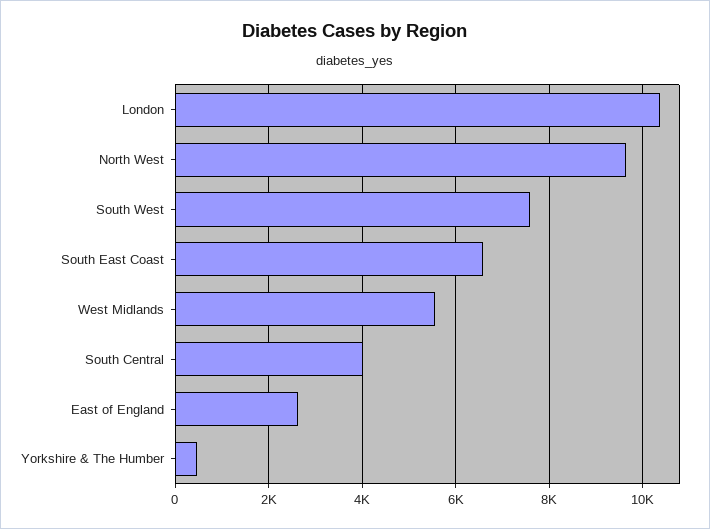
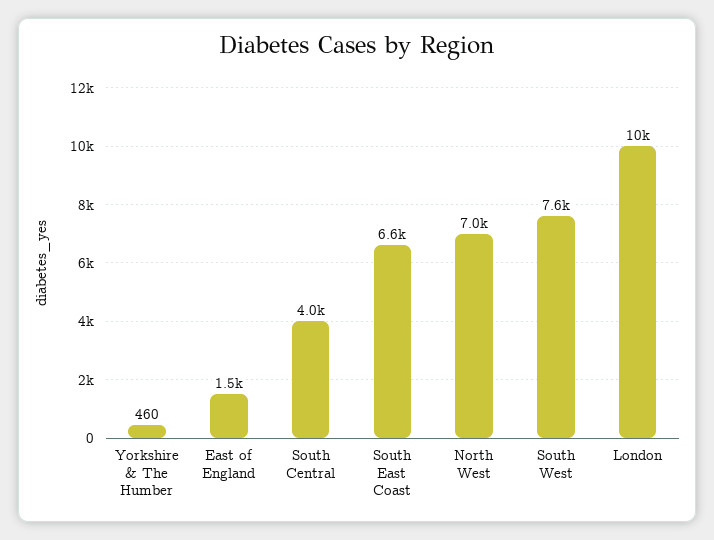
North West: 9600 -> 7000
West Midlands: 5600 -> none
East of England: 2600 -> 1500

